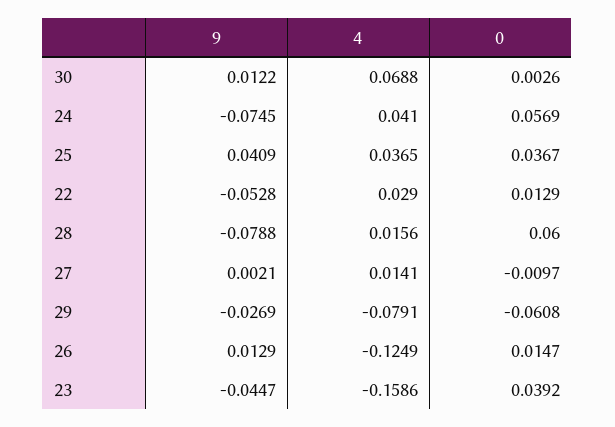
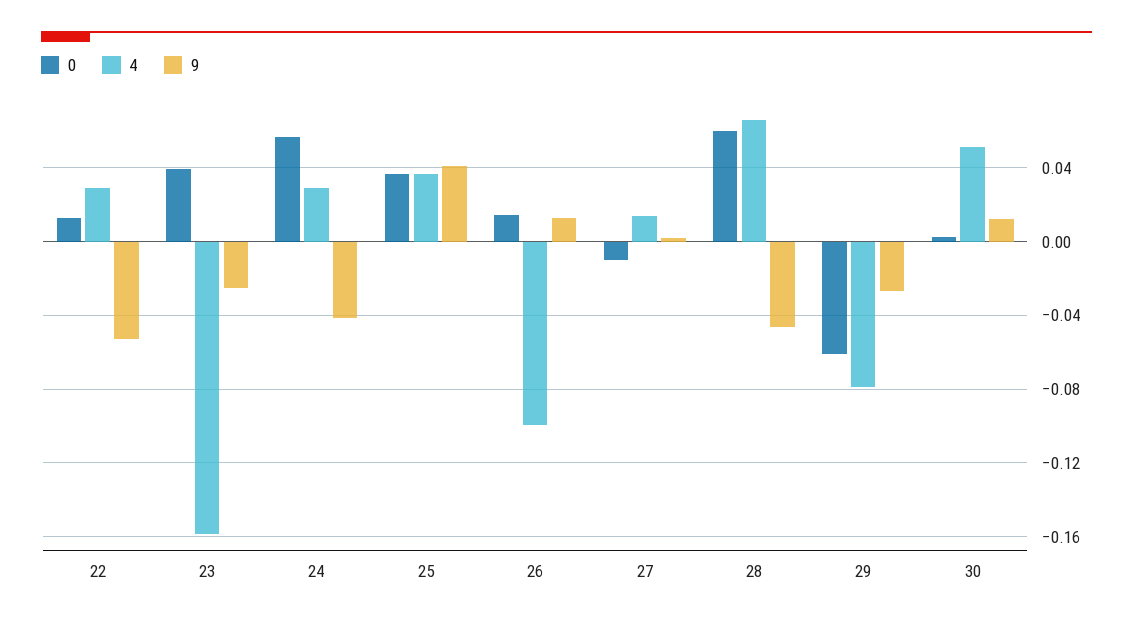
4, 30: 0.0688 -> 0.05
9, 24: -0.0745 -> -0.04
4, 24: 0.041 -> 0.03
9, 28: -0.0788 -> -0.045
4, 28: 0.0156 -> 0.065
4, 26: -0.1249 -> -0.1
9, 23: -0.0447 -> -0.025

